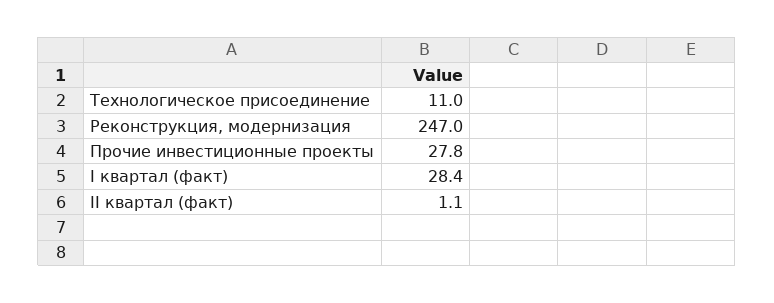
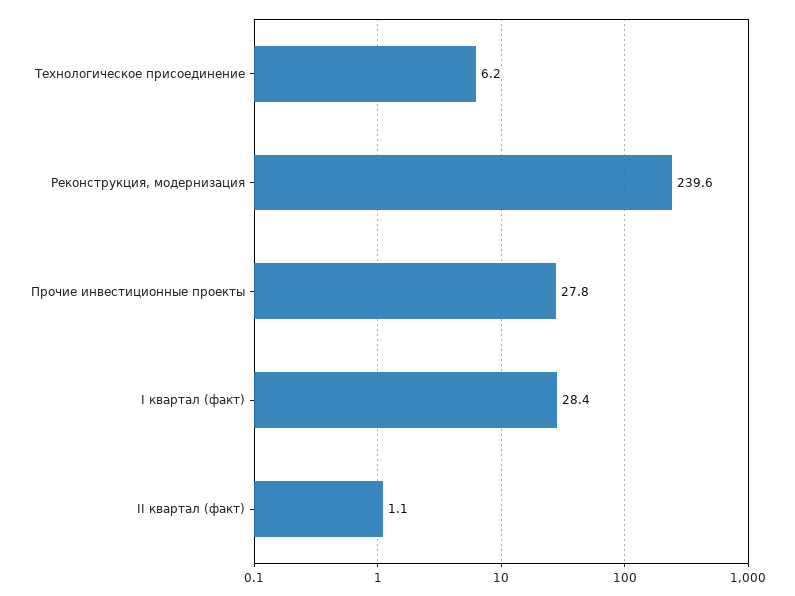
Технологическое присоединение: 11 -> 6.2
Реконструкция, модернизация: 247 -> 239.6

